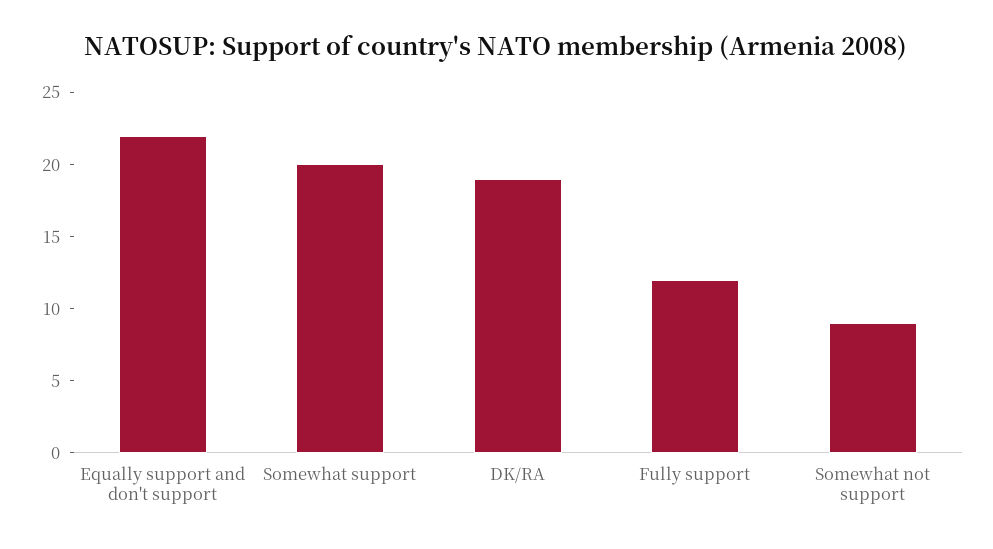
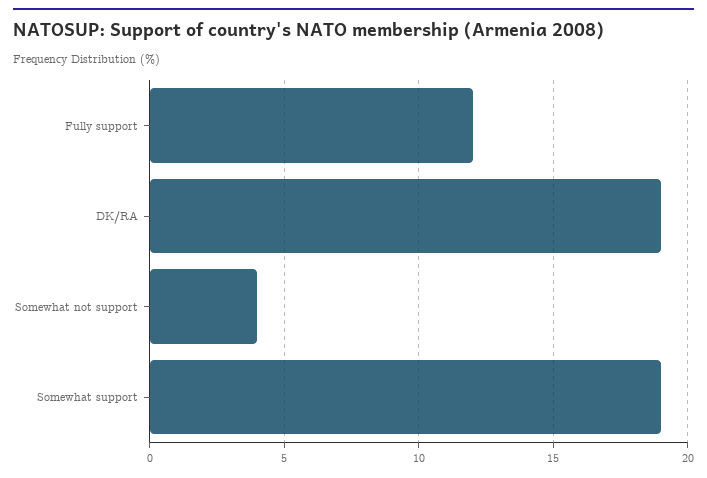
Equally support and don't support: 22 -> none
Somewhat support: 20 -> 19
Somewhat not support: 9 -> 4

